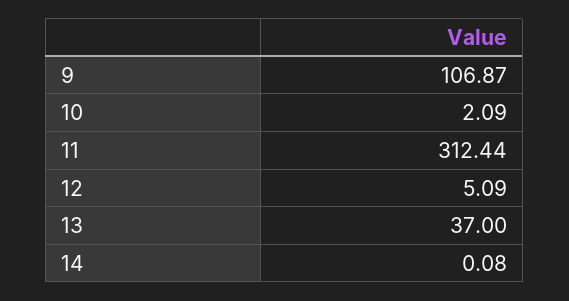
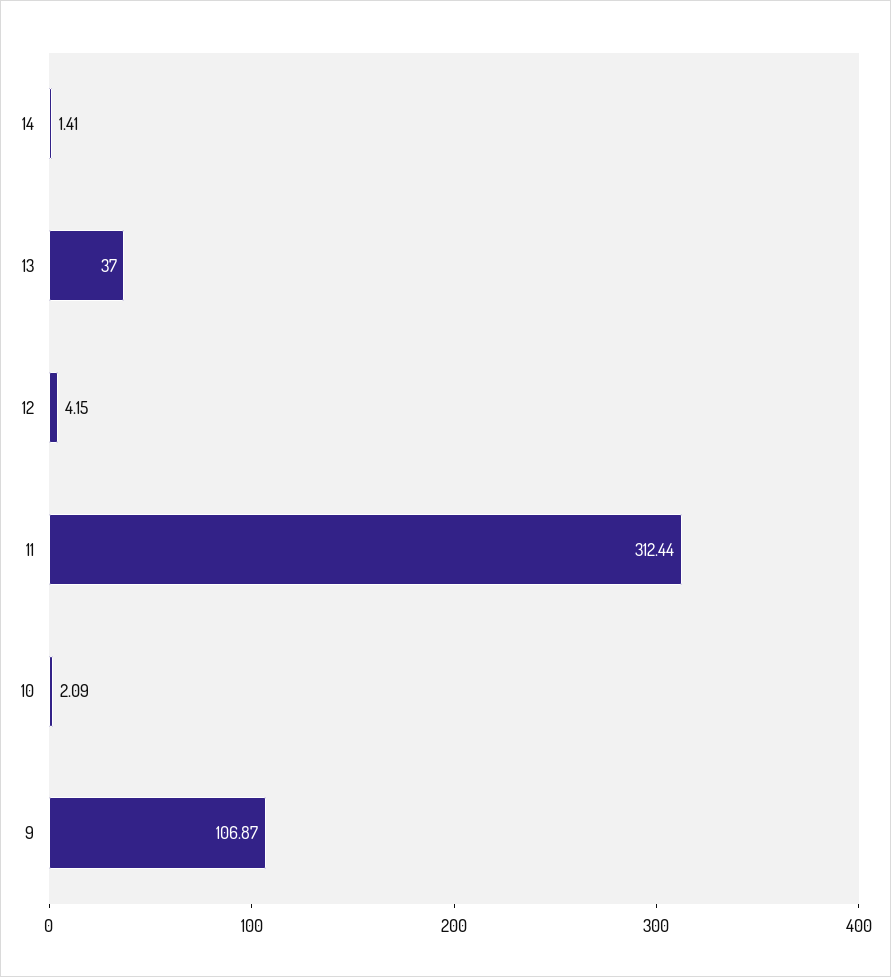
12: 5.09 -> 4.15
14: 0.08 -> 1.41

